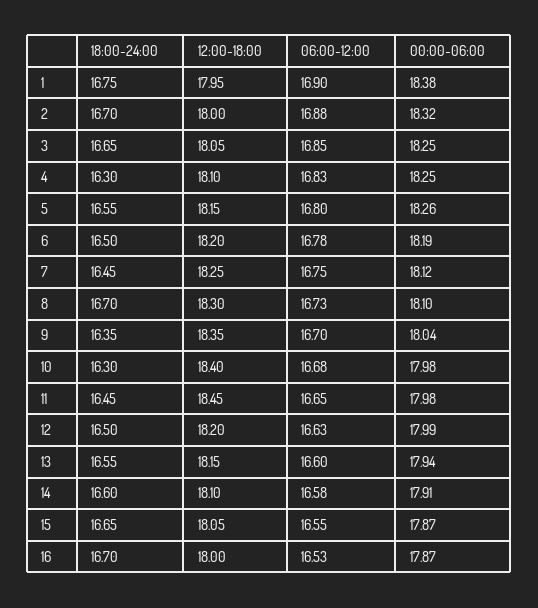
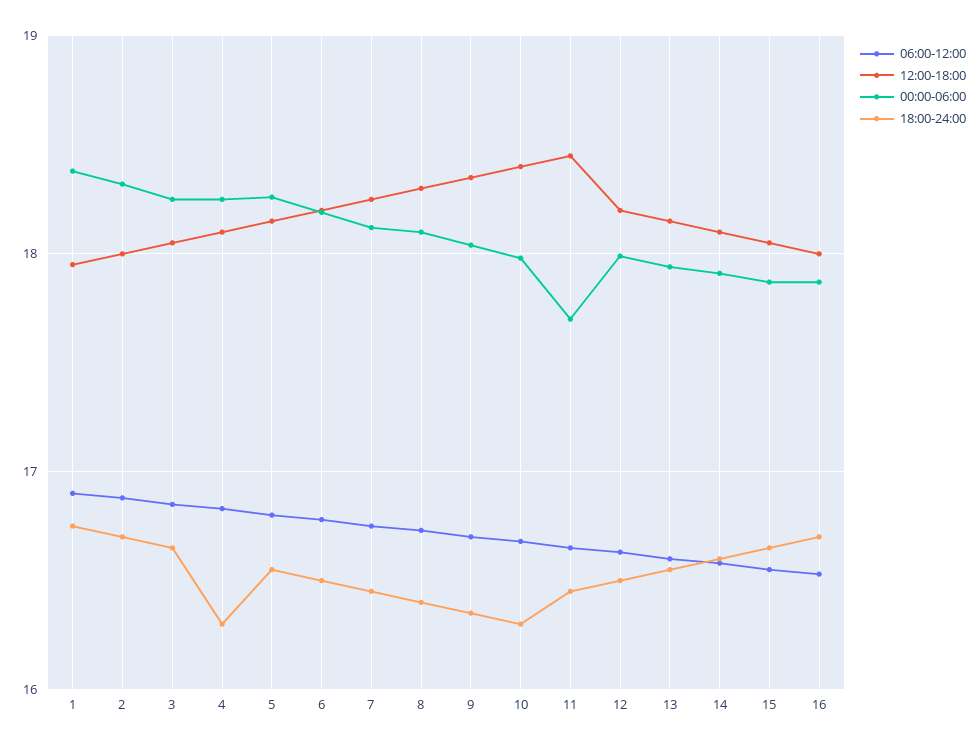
18:00-24:00, 8: 16.7 -> 16.4
00:00-06:00, 11: 17.98 -> 17.7

